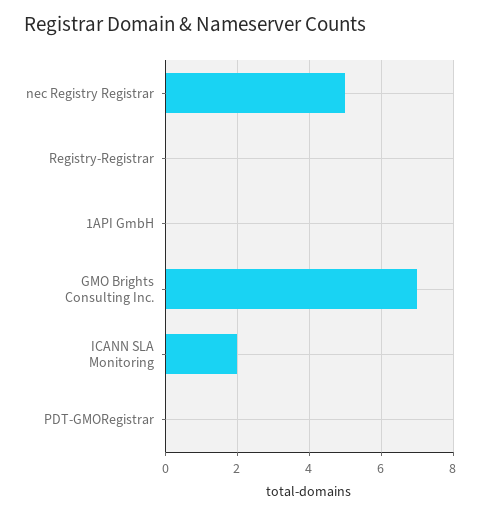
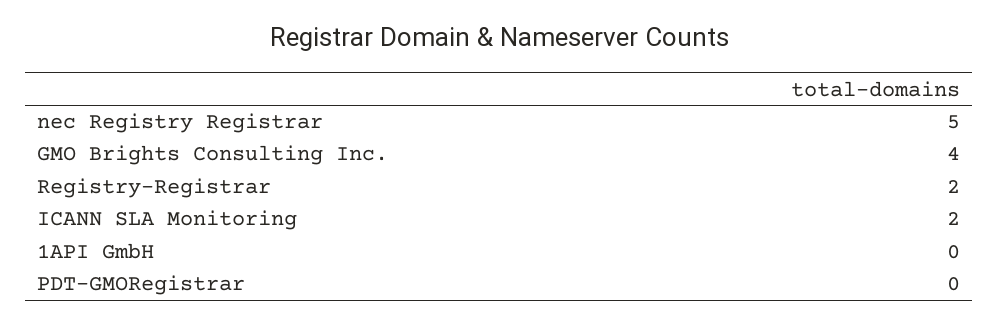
Registry-Registrar: 0 -> 2
GMO Brights Consulting Inc.: 7 -> 4

